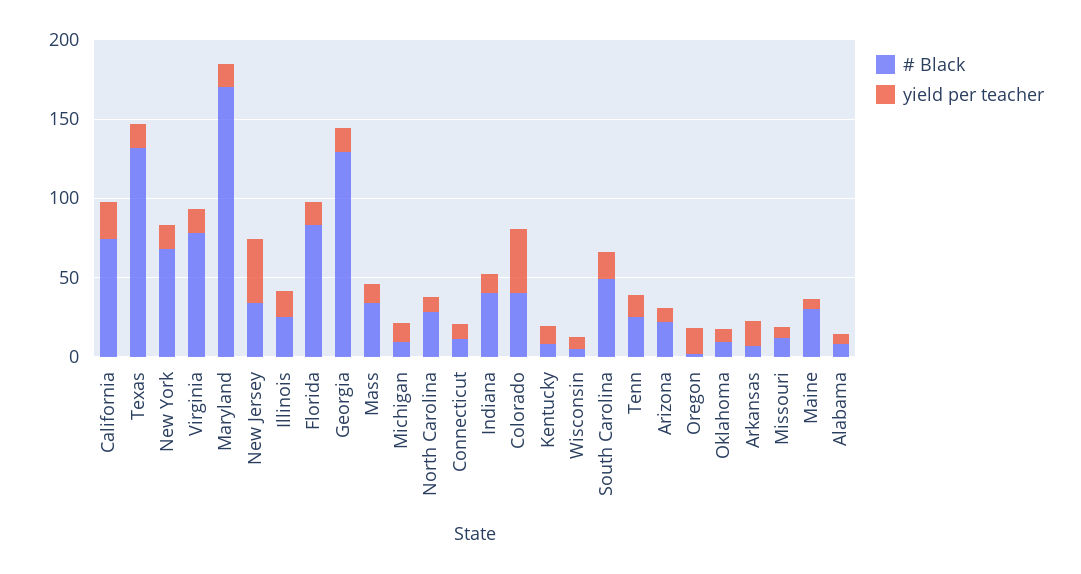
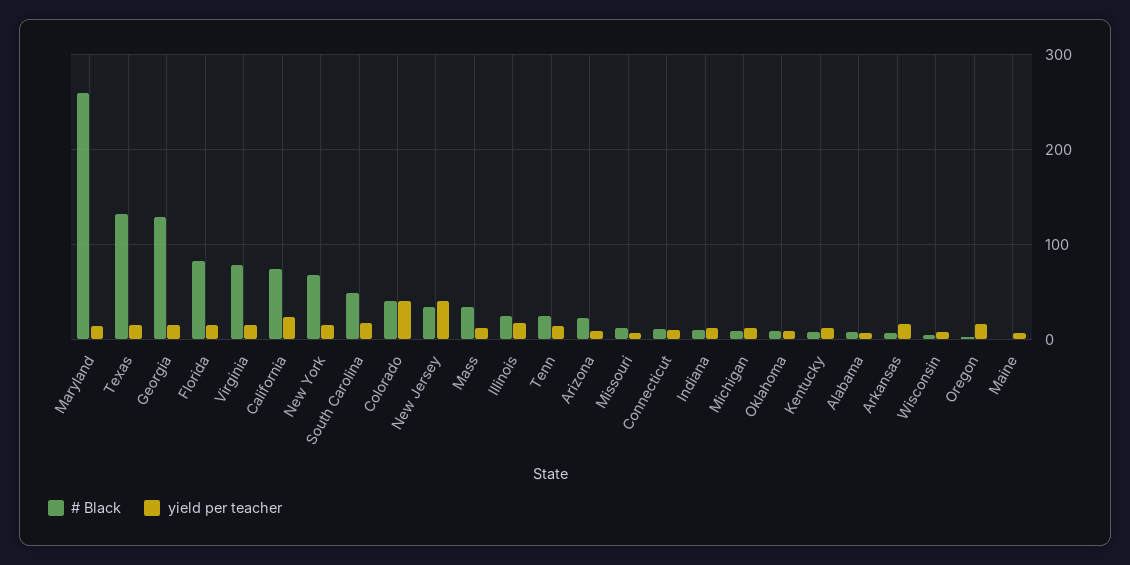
# Black, Maryland: 170 -> 260
# Black, North Carolina: 30 -> none
yield per teacher, North Carolina: 10 -> none
# Black, Indiana: 40 -> 10
# Black, Maine: 30 -> 0

